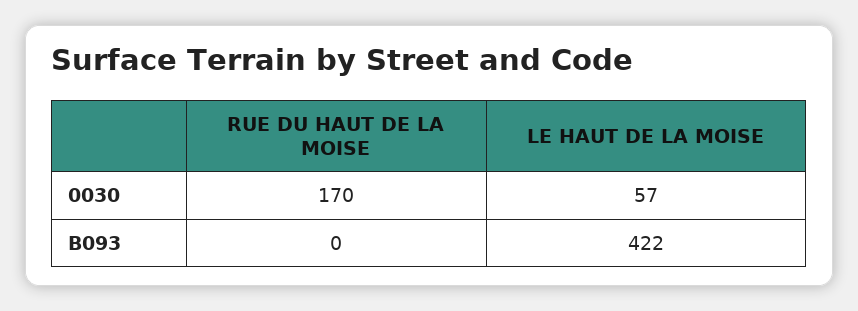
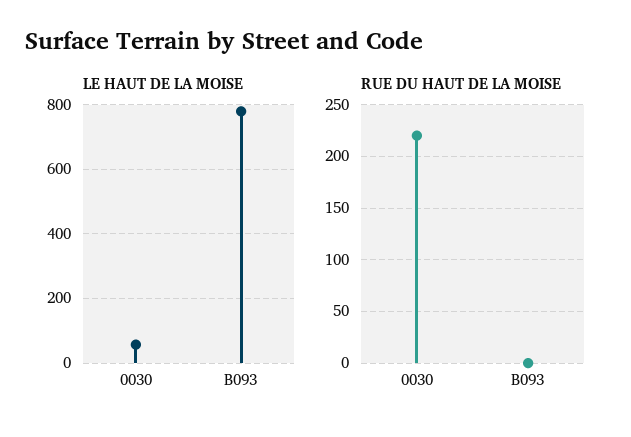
RUE DU HAUT DE LA MOISE, 0030: 170 -> 220
LE HAUT DE LA MOISE, B093: 422 -> 780

